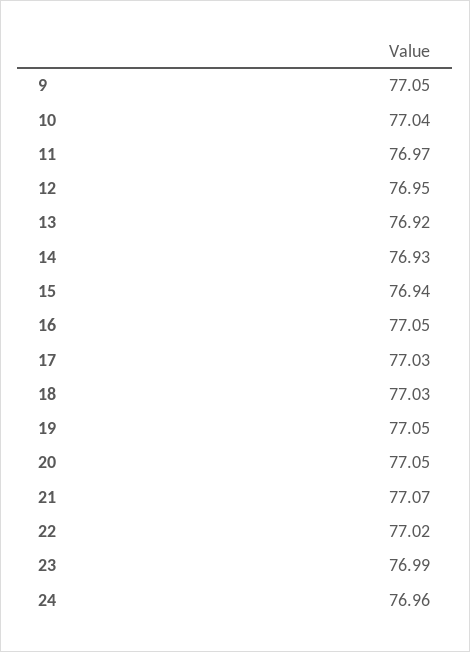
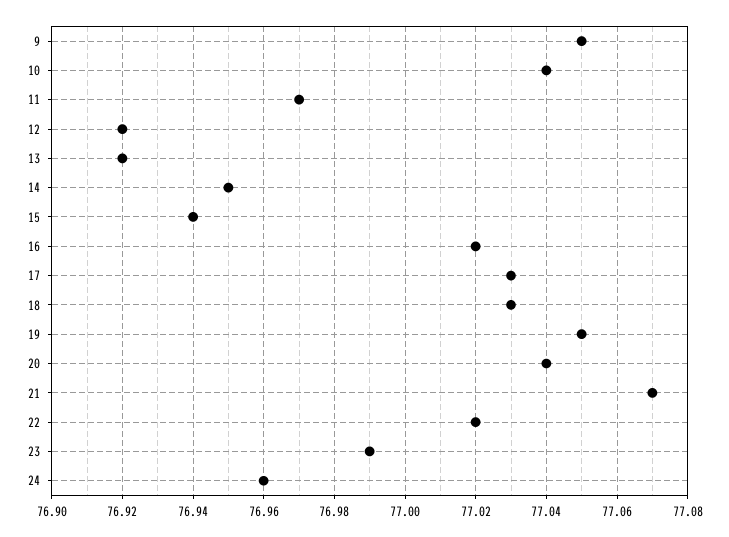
12: 76.95 -> 76.92
14: 76.93 -> 76.95
16: 77.05 -> 77.02
20: 77.05 -> 77.04

